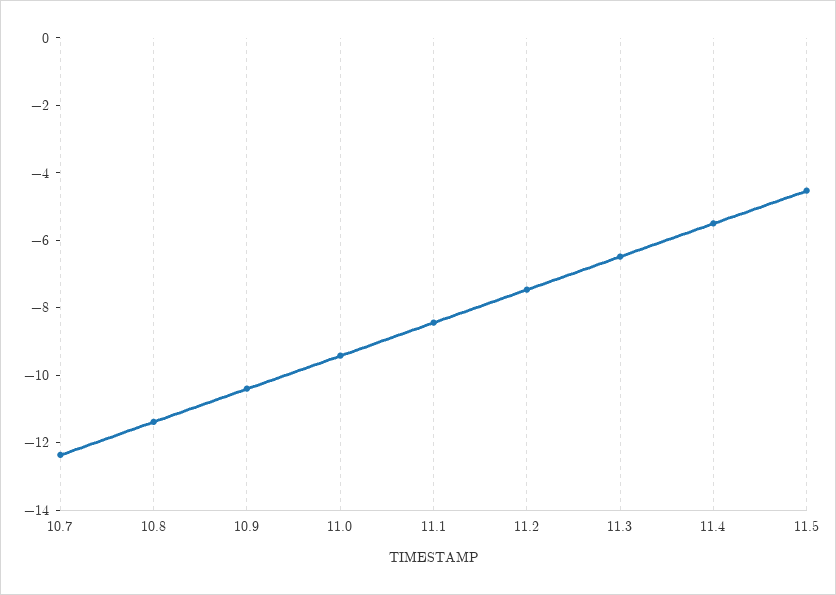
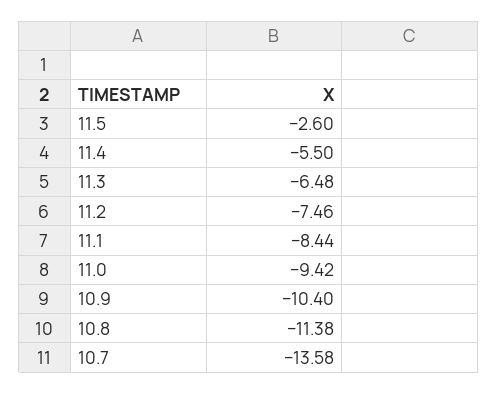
10.7: -12.5 -> -13.58
11.5: -4.5 -> -2.6

